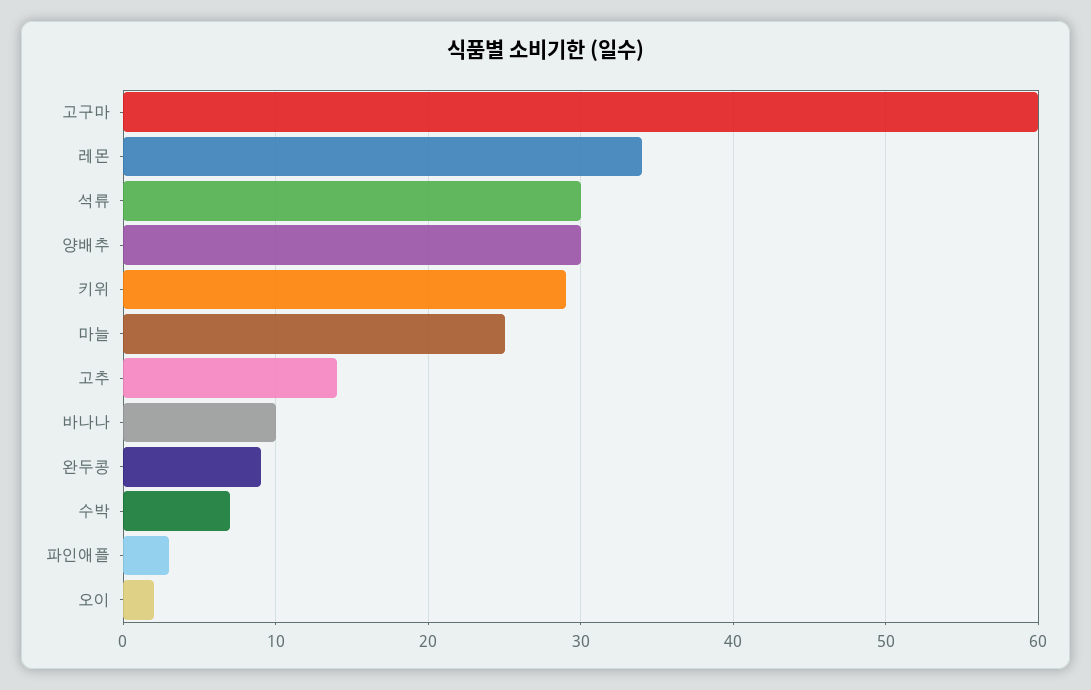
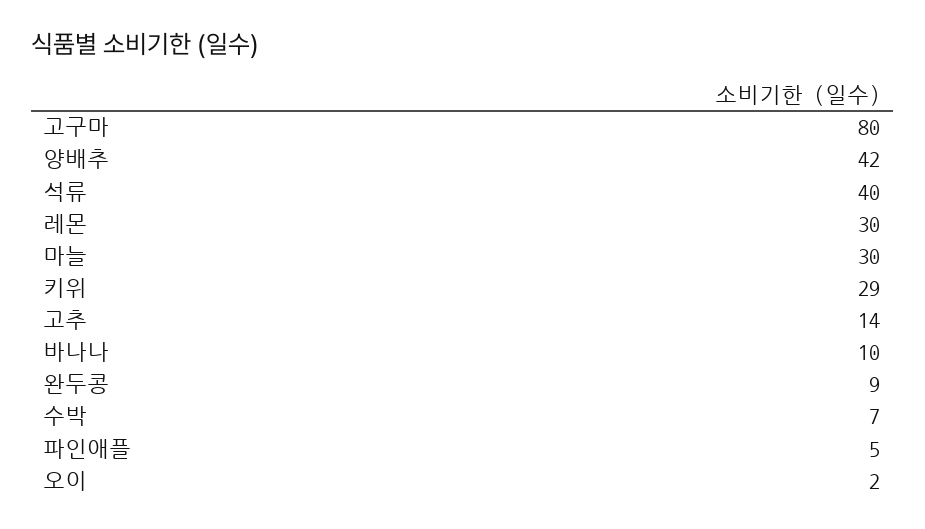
고구마: 60 -> 80
레몬: 34 -> 30
석류: 30 -> 40
양배추: 30 -> 42
마늘: 25 -> 30
파인애플: 3 -> 5

